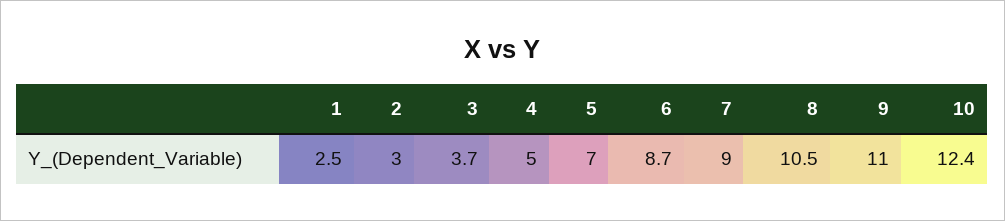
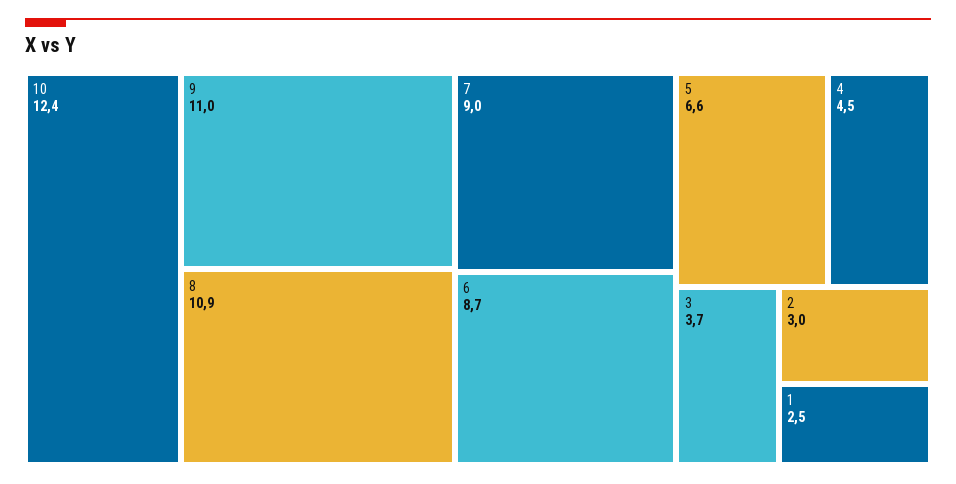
4: 5 -> 4.5
5: 7 -> 6.6
8: 10.5 -> 10.9

